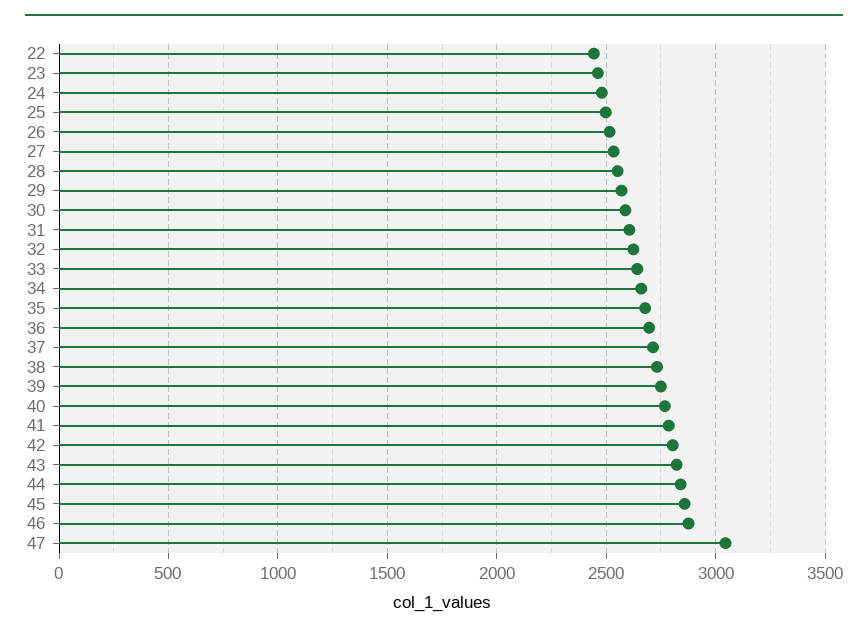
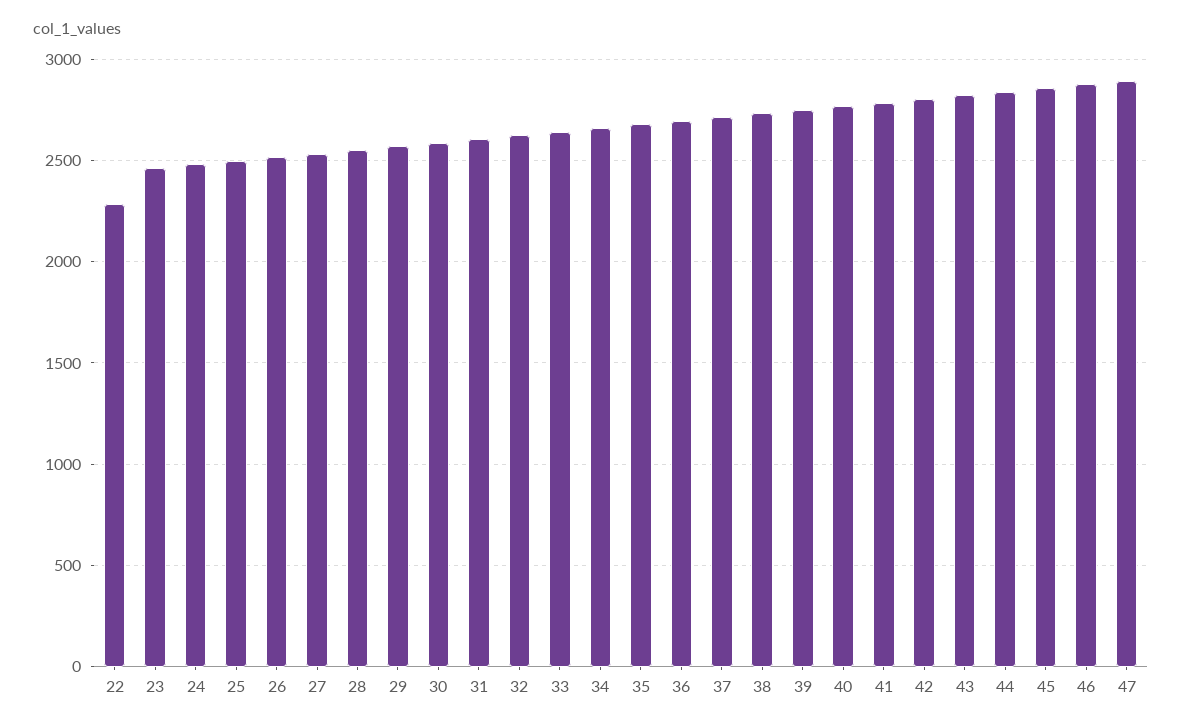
22: 2450 -> 2300
47: 3050 -> 2900

